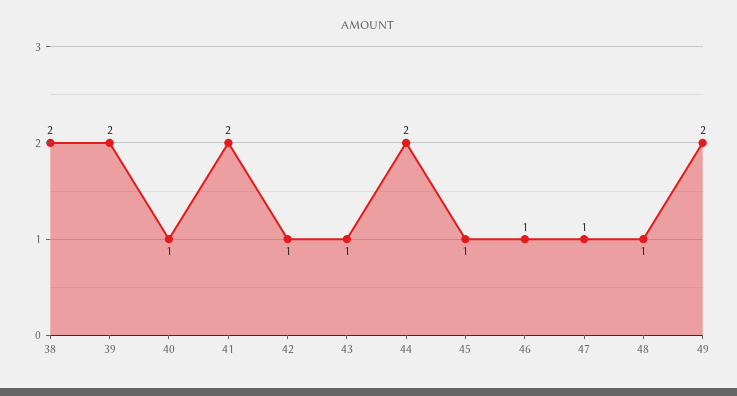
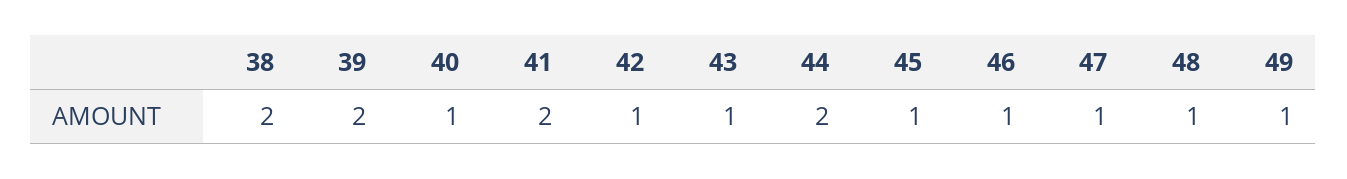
49: 2 -> 1

